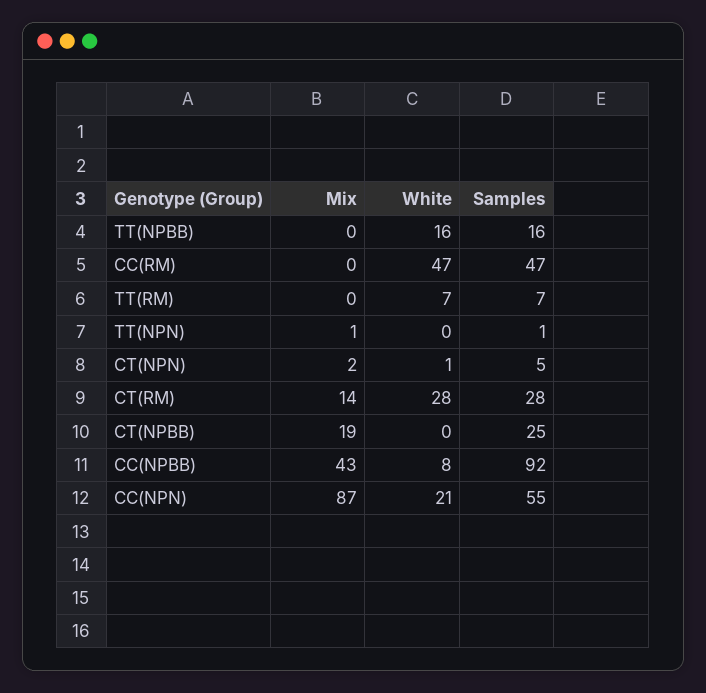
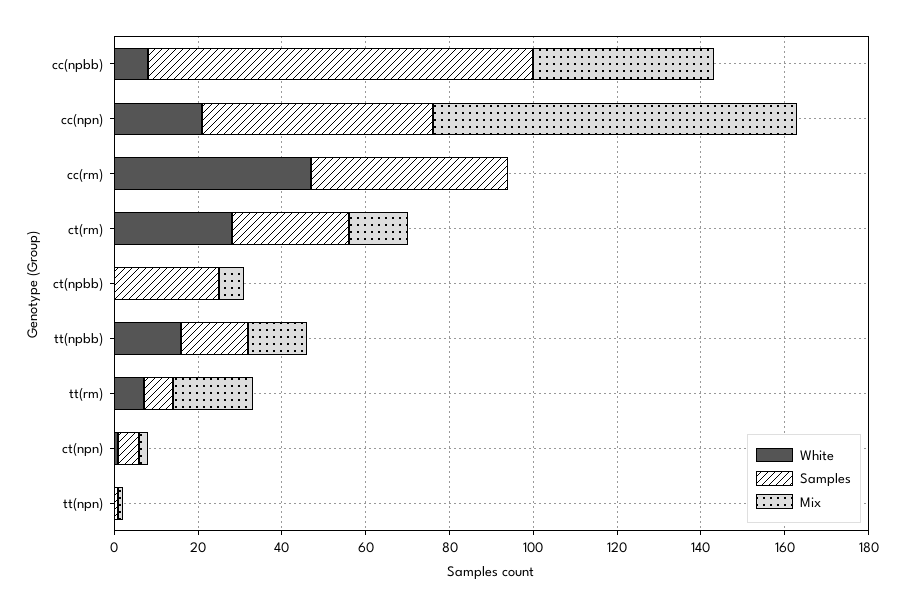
Mix, TT(NPBB): 0 -> 15
Mix, TT(RM): 0 -> 20
Mix, CT(NPBB): 19 -> 5

